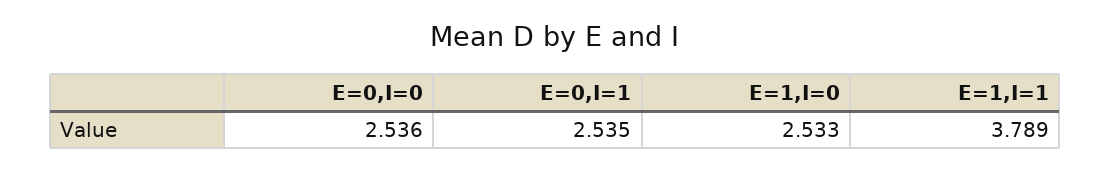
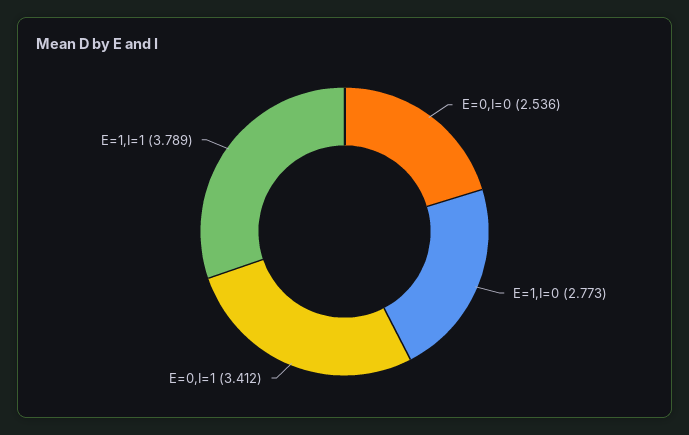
E=0,I=1: 2.535 -> 3.412
E=1,I=0: 2.533 -> 2.773

